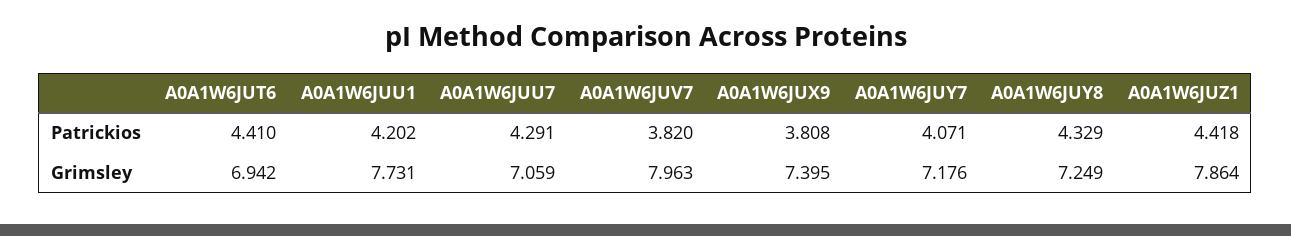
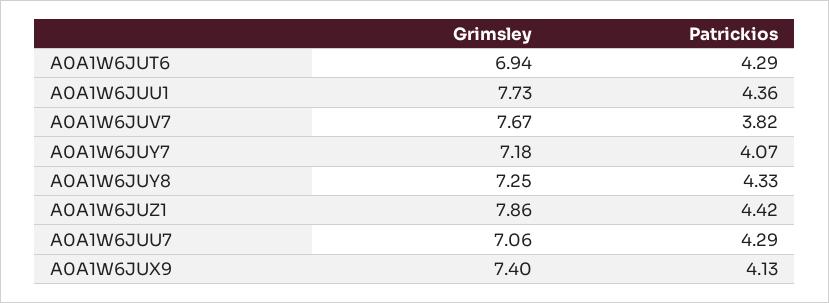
A0A1W6JUT6, Patrickios: 4.41 -> 4.29
A0A1W6JUU1, Patrickios: 4.202 -> 4.36
A0A1W6JUX9, Patrickios: 3.808 -> 4.13
A0A1W6JUV7, Grimsley: 7.963 -> 7.67

